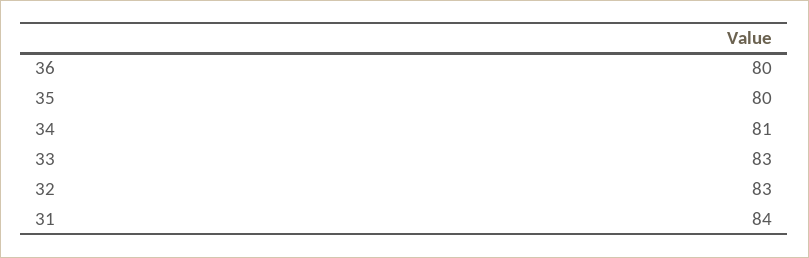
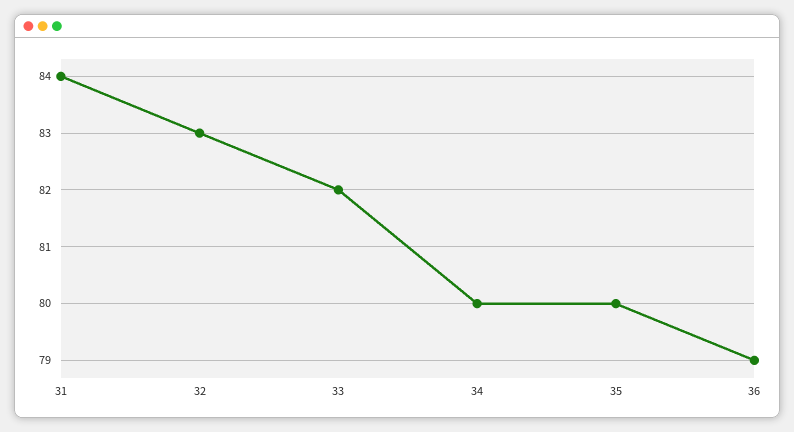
36: 80 -> 79
34: 81 -> 80
33: 83 -> 82

